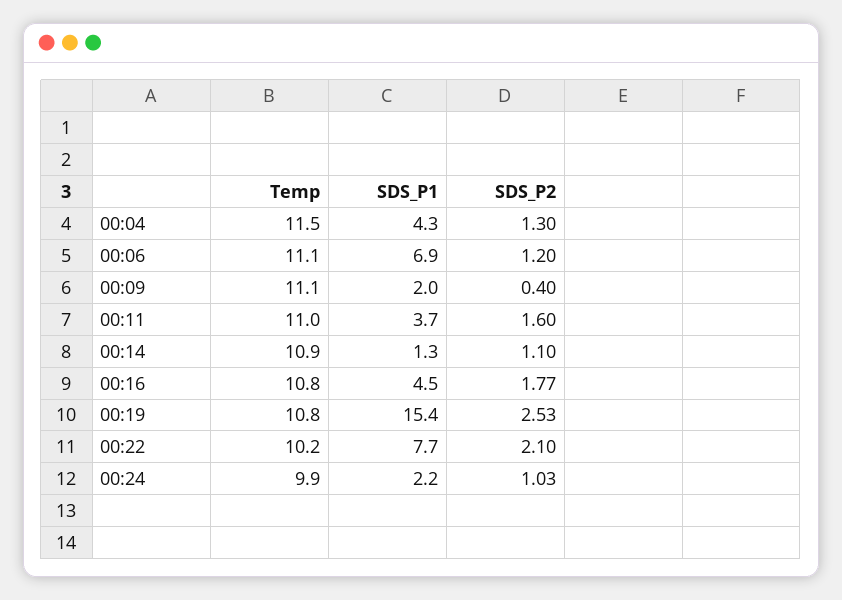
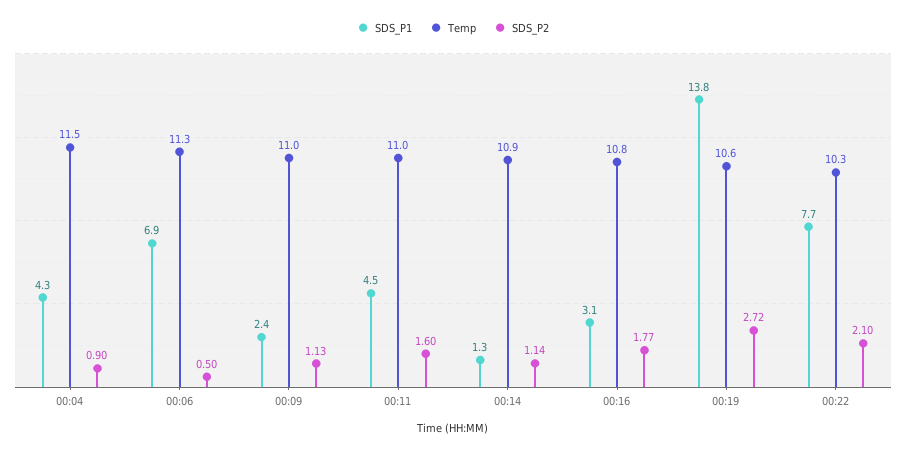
SDS_P2, 00:04: 1.3 -> 0.9
Temp, 00:06: 11.1 -> 11.3
SDS_P2, 00:06: 1.2 -> 0.5
Temp, 00:09: 11.1 -> 11
SDS_P1, 00:09: 2 -> 2.4
SDS_P2, 00:09: 0.4 -> 1.13
SDS_P1, 00:11: 3.7 -> 4.5
SDS_P2, 00:14: 1.1 -> 1.14
SDS_P1, 00:16: 4.5 -> 3.1
Temp, 00:19: 10.8 -> 10.6
SDS_P1, 00:19: 15.4 -> 13.8
SDS_P2, 00:19: 2.53 -> 2.72
Temp, 00:22: 10.2 -> 10.3
Temp, 00:24: 9.9 -> none
SDS_P1, 00:24: 2.2 -> none
SDS_P2, 00:24: 1.03 -> none

